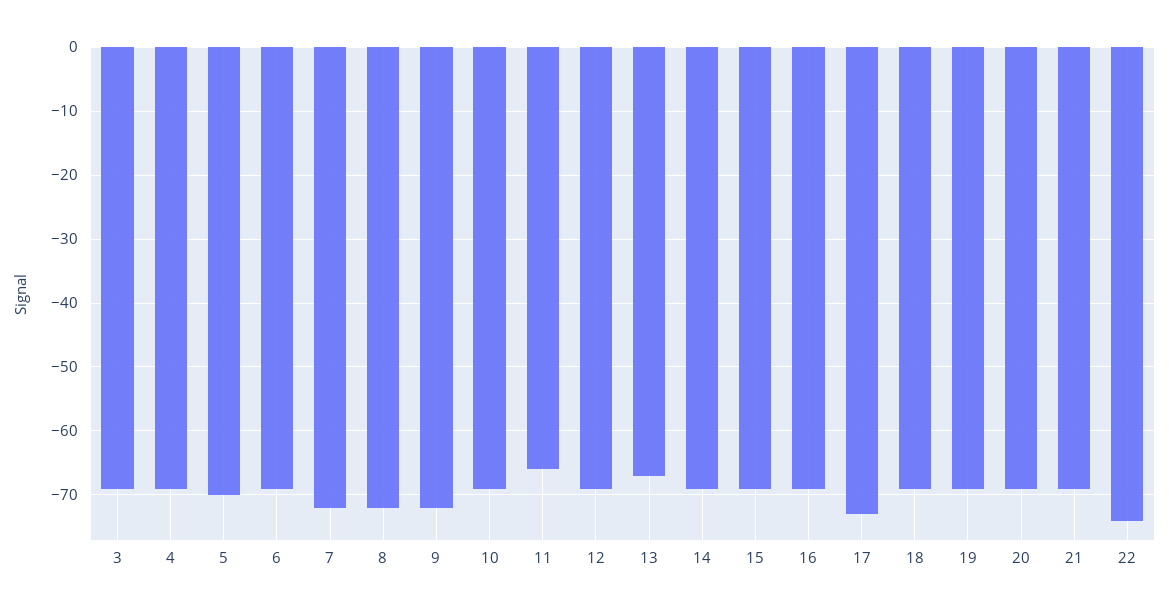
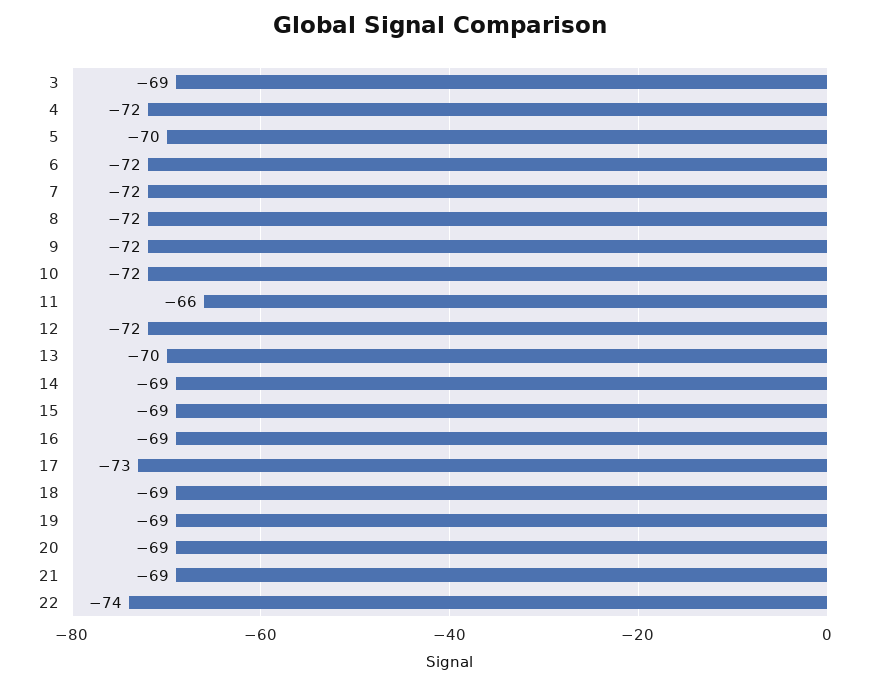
4: -69 -> -72
6: -69 -> -72
10: -69 -> -72
12: -69 -> -72
13: -67 -> -70

